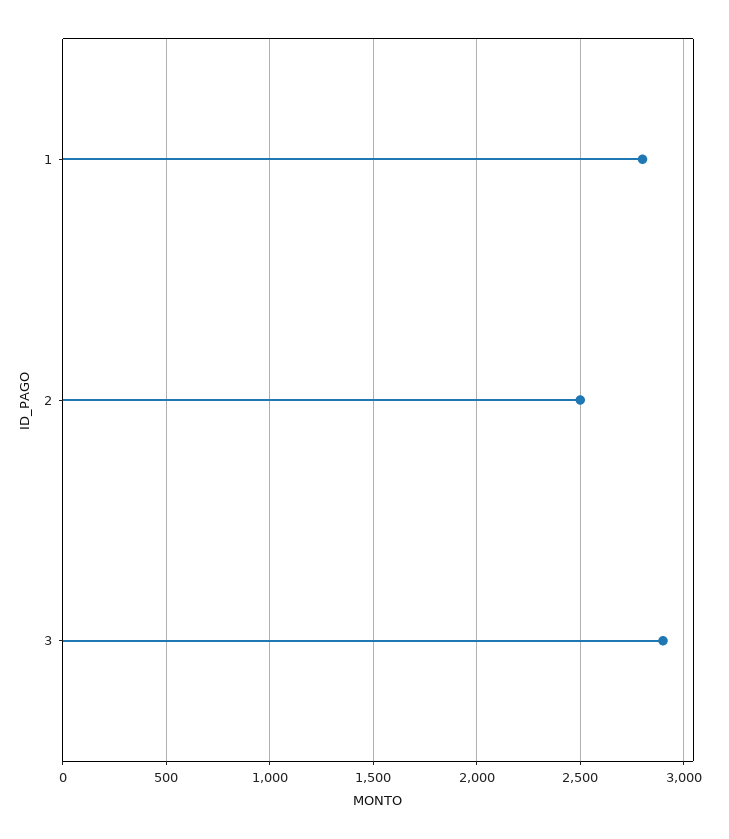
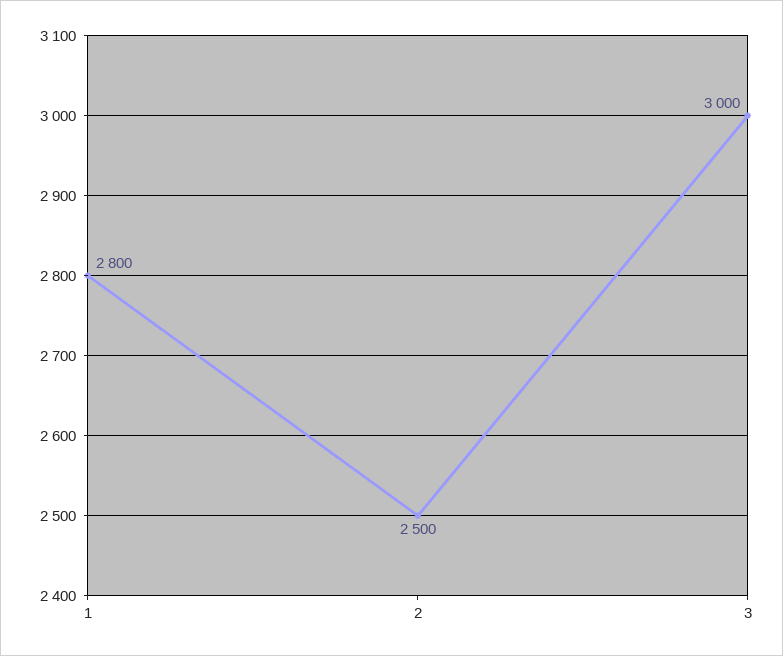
3: 2900 -> 3000

